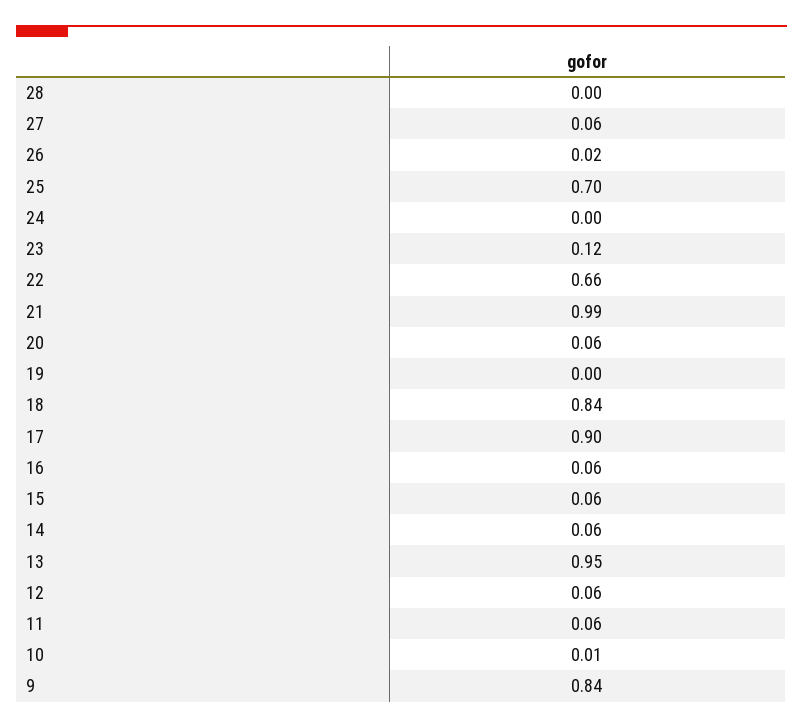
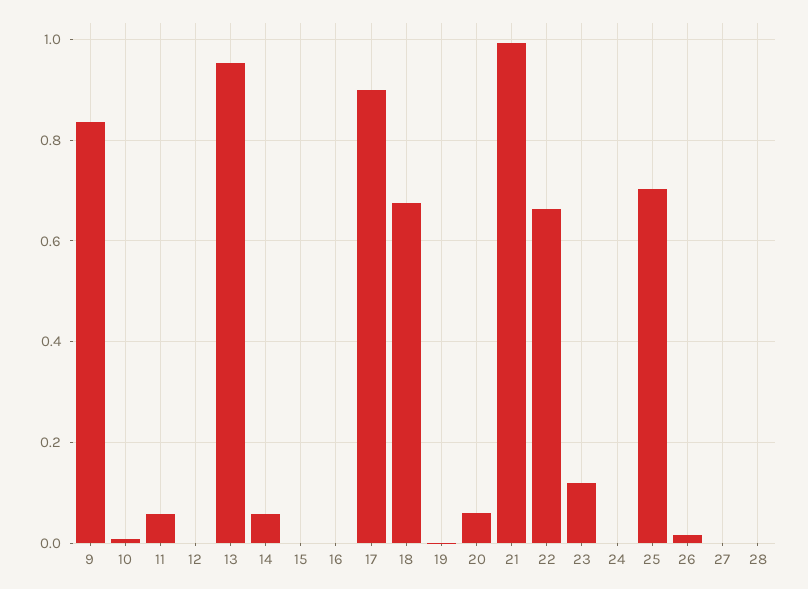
27: 0.06 -> 0
18: 0.84 -> 0.68
16: 0.06 -> 0
15: 0.06 -> 0
12: 0.06 -> 0

